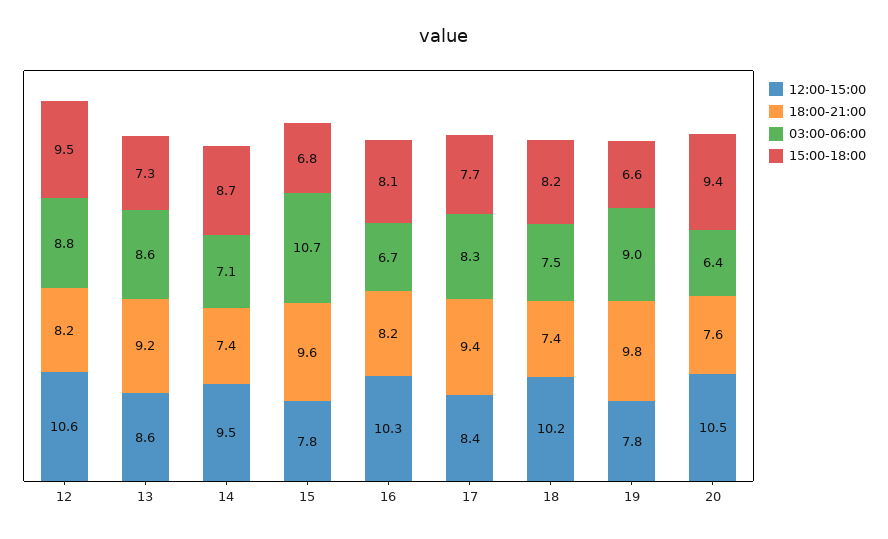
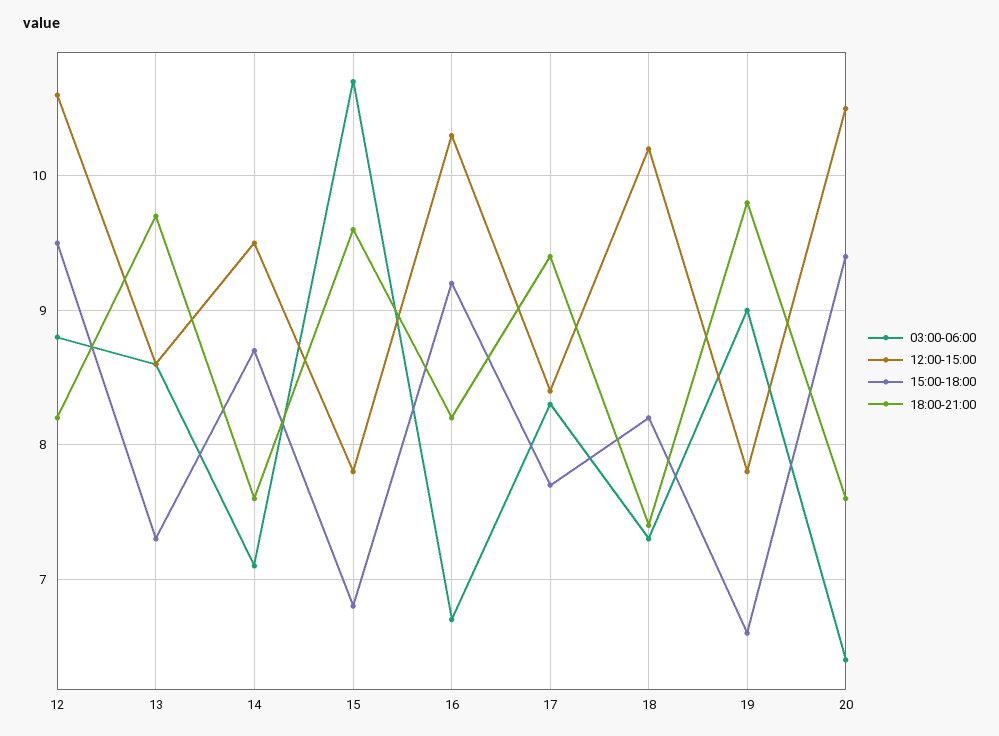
18:00-21:00, 13: 9.2 -> 9.7
18:00-21:00, 14: 7.4 -> 7.6
15:00-18:00, 16: 8.1 -> 9.2
03:00-06:00, 18: 7.5 -> 7.3

